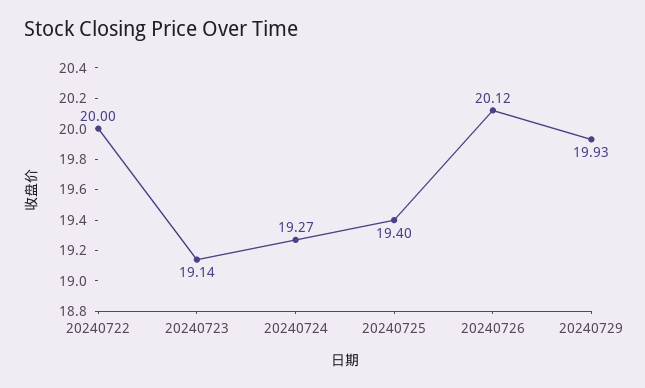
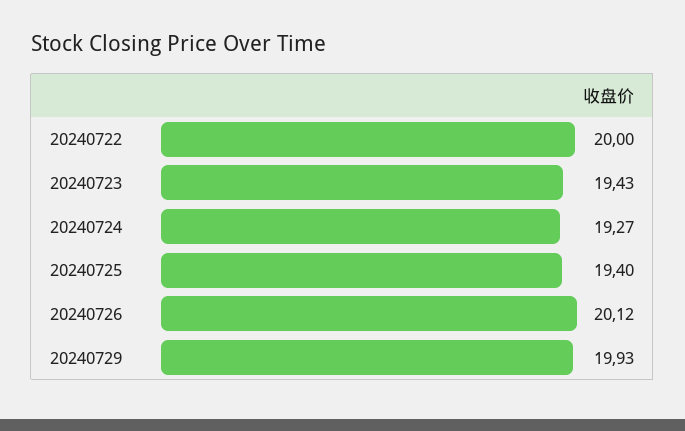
20240723: 19.14 -> 19.43

